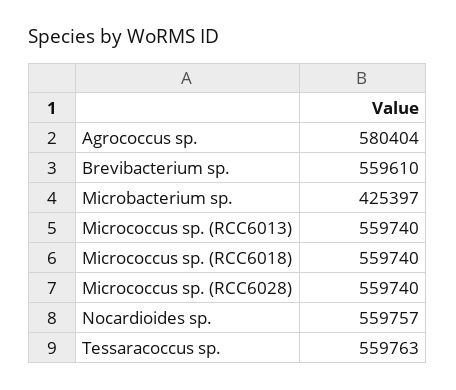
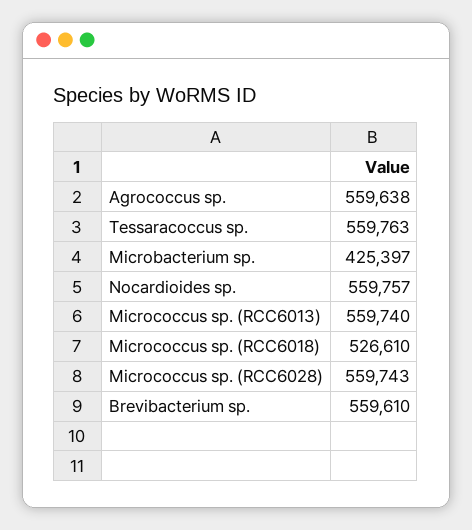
Agrococcus sp.: 580404 -> 559638
Micrococcus sp. (RCC6018): 559740 -> 526610
Micrococcus sp. (RCC6028): 559740 -> 559743

